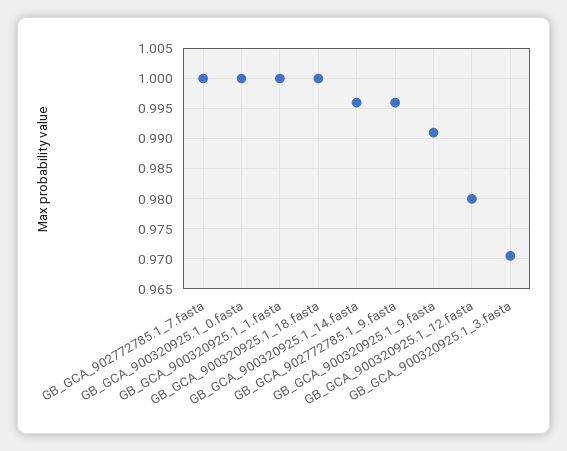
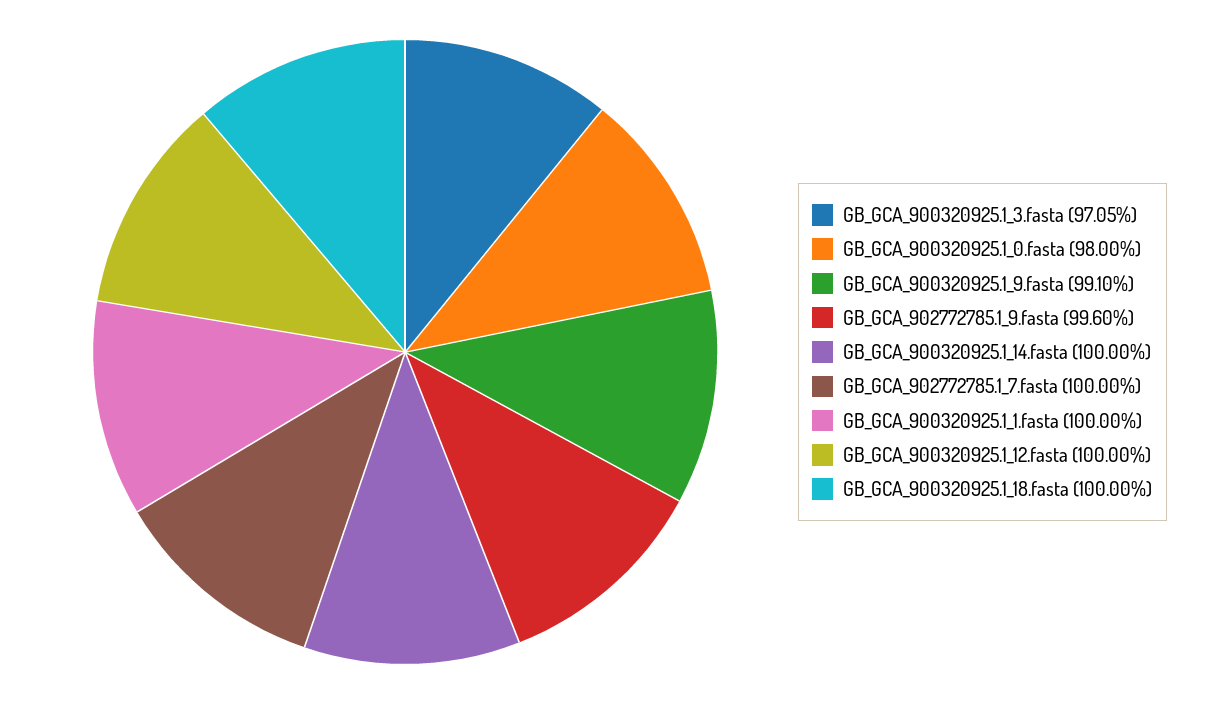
GB_GCA_900320925.1_0.fasta: 1 -> 0.98
GB_GCA_900320925.1_14.fasta: 0.996 -> 1
GB_GCA_900320925.1_12.fasta: 0.98 -> 1

